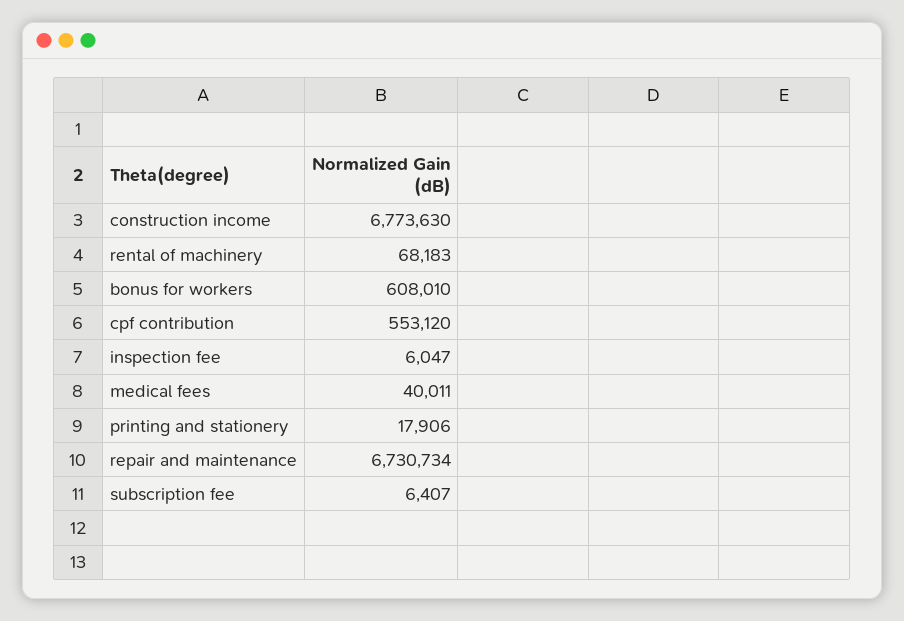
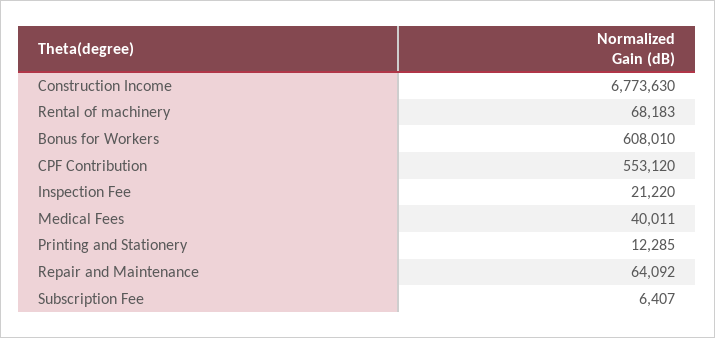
inspection fee: 6047 -> 21220
printing and stationery: 17906 -> 12285
repair and maintenance: 6730734 -> 64092

